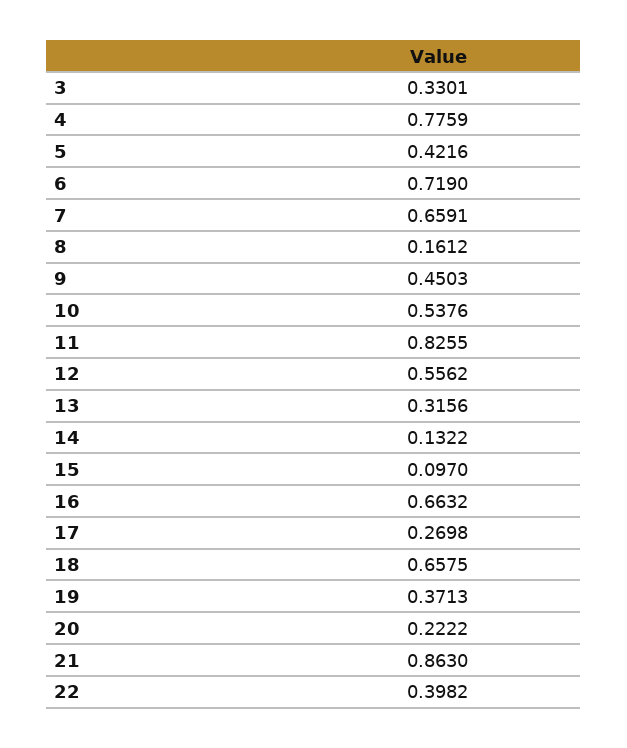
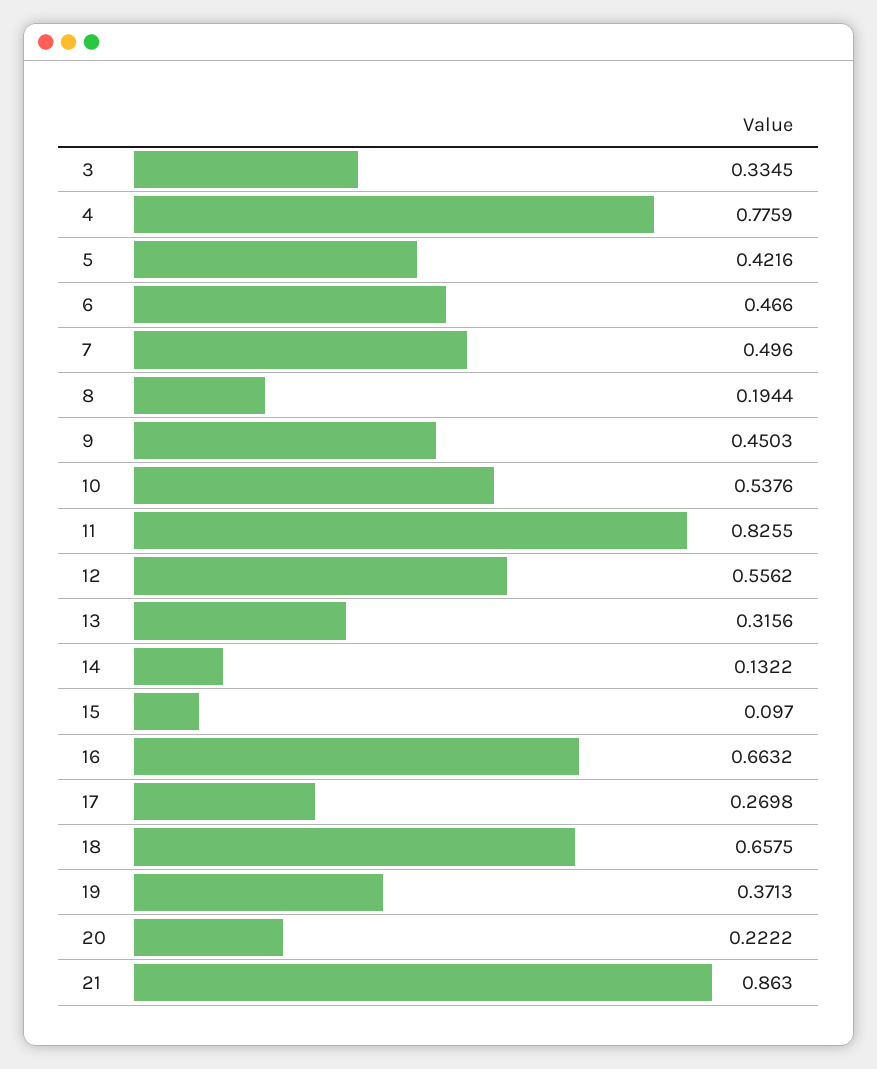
3: 0.3301 -> 0.3345
6: 0.719 -> 0.466
7: 0.6591 -> 0.496
8: 0.1612 -> 0.1944
22: 0.3982 -> none

